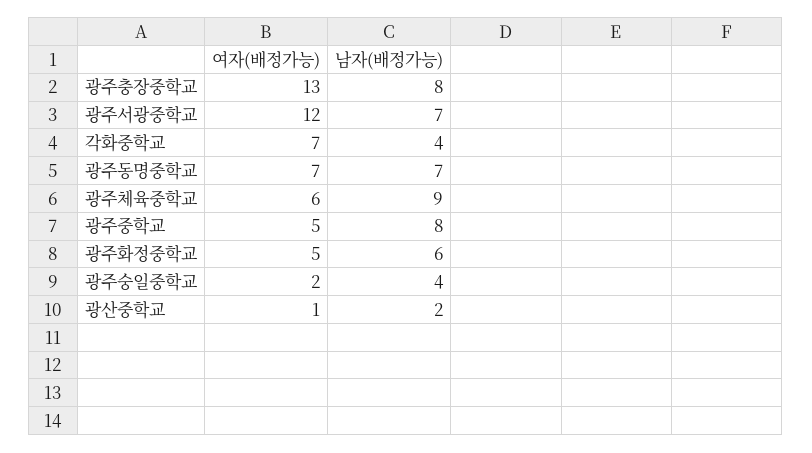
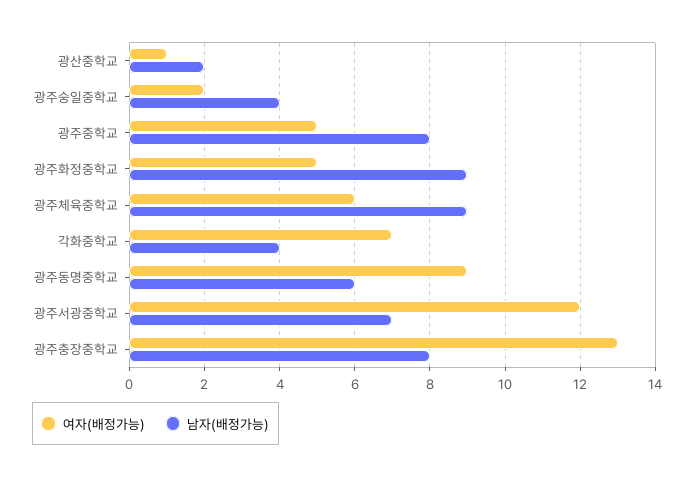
여자(배정가능), 광주동명중학교: 7 -> 9
남자(배정가능), 광주동명중학교: 7 -> 6
남자(배정가능), 광주화정중학교: 6 -> 9

